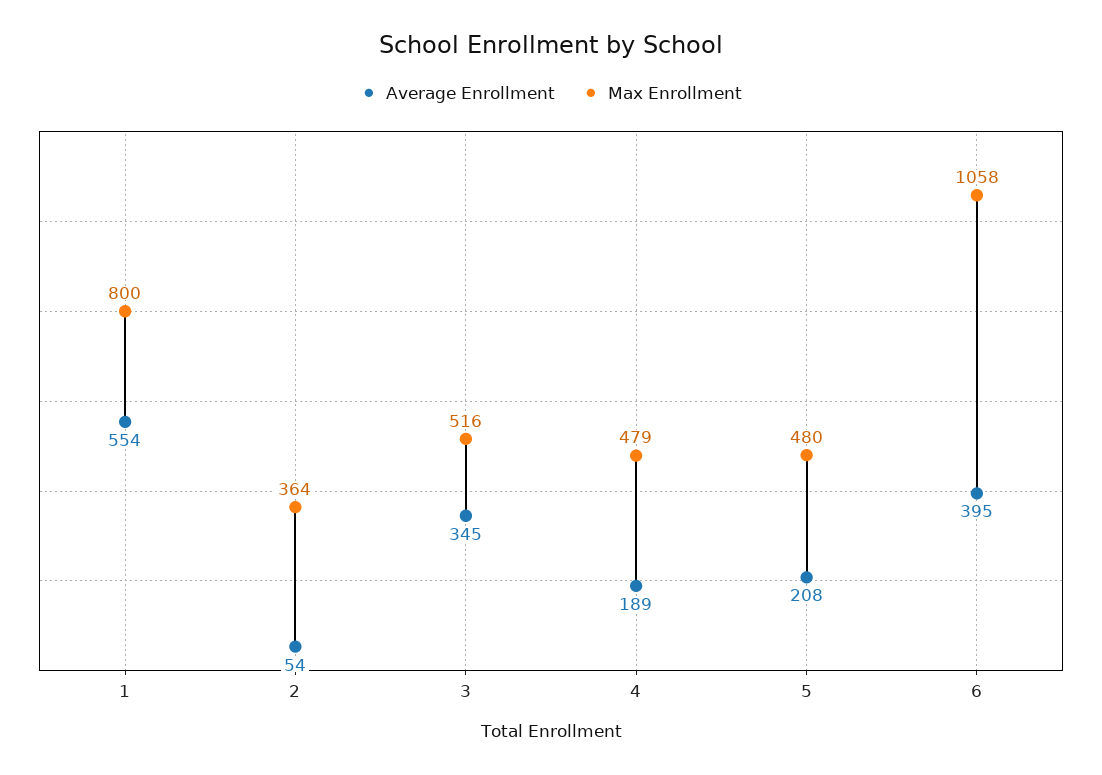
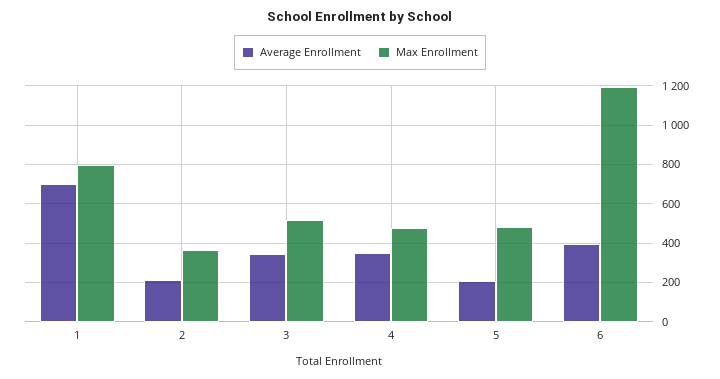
Average Enrollment, 1: 554 -> 700
Average Enrollment, 2: 54 -> 200
Average Enrollment, 4: 189 -> 350
Max Enrollment, 6: 1058 -> 1200

